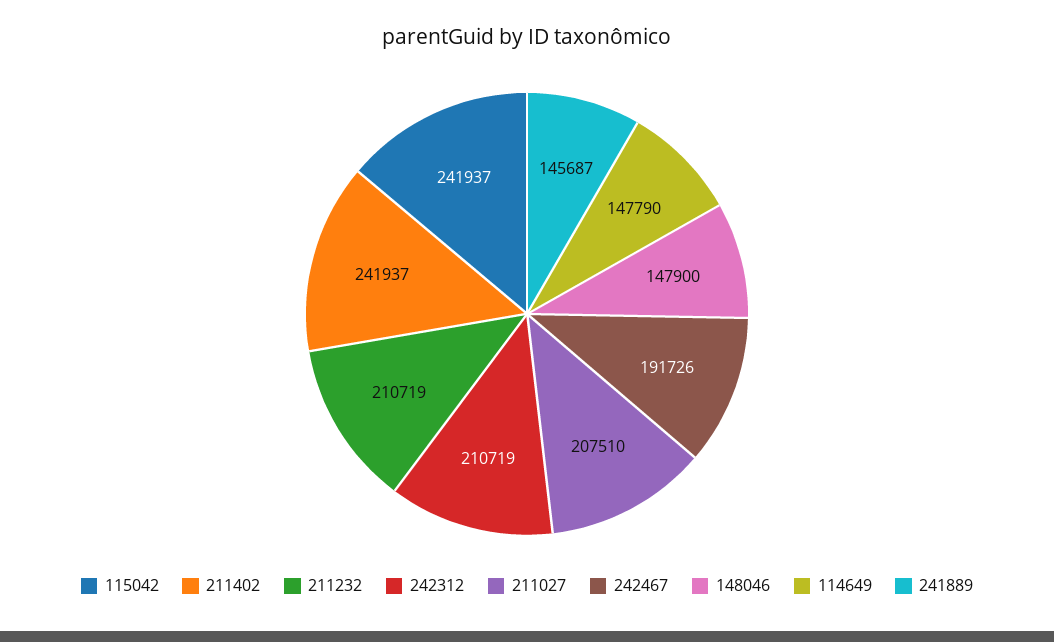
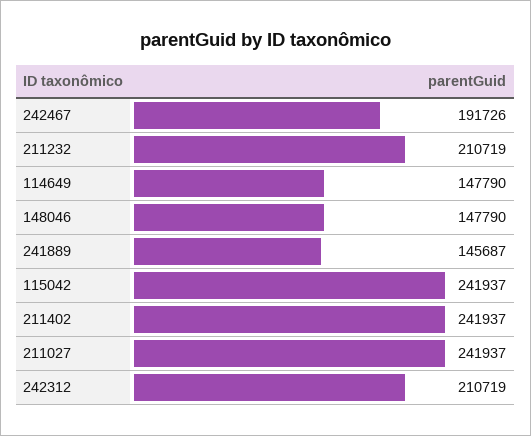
211027: 207510 -> 241937
148046: 147900 -> 147790

